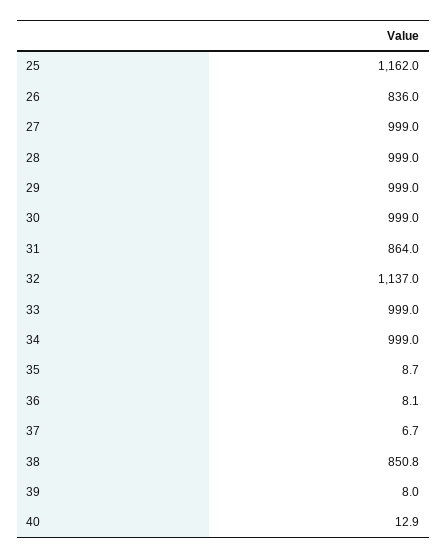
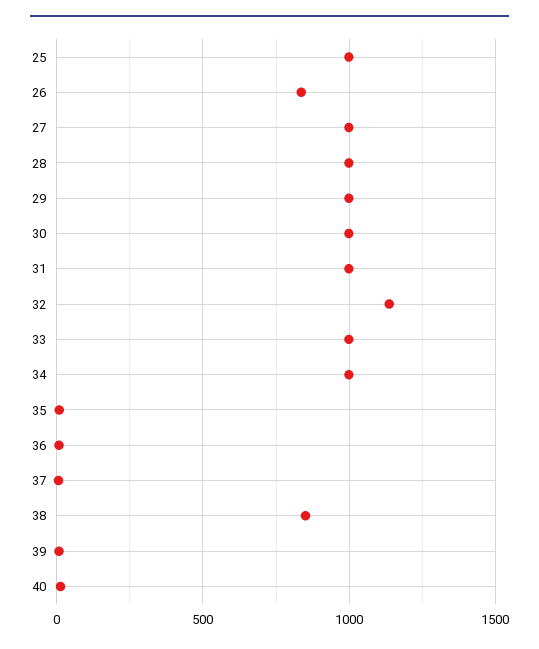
25: 1162 -> 1000
31: 864 -> 1000

